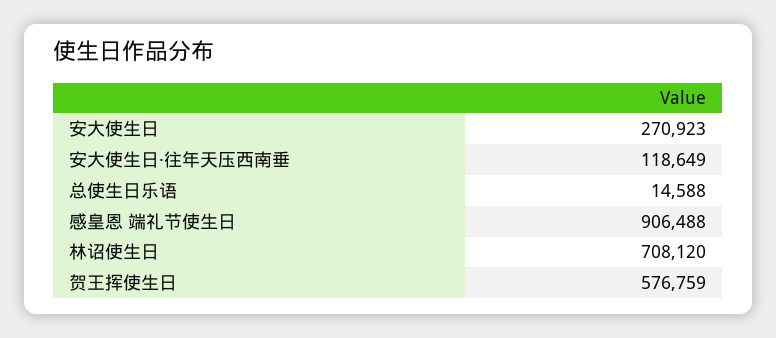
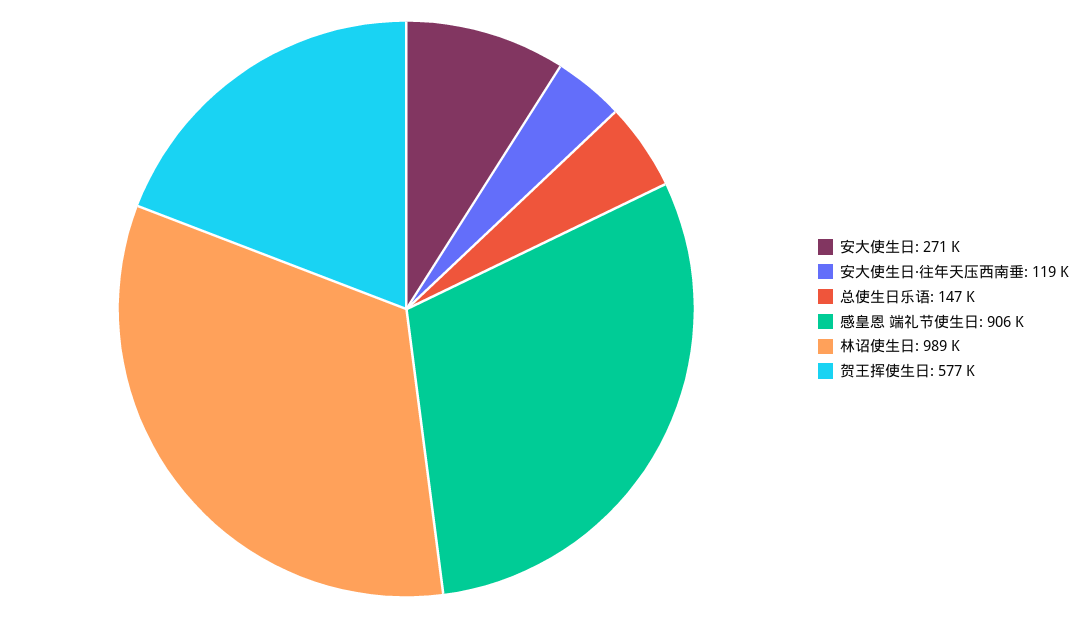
总使生日乐语: 14588 -> 147000
林诏使生日: 708120 -> 989000

